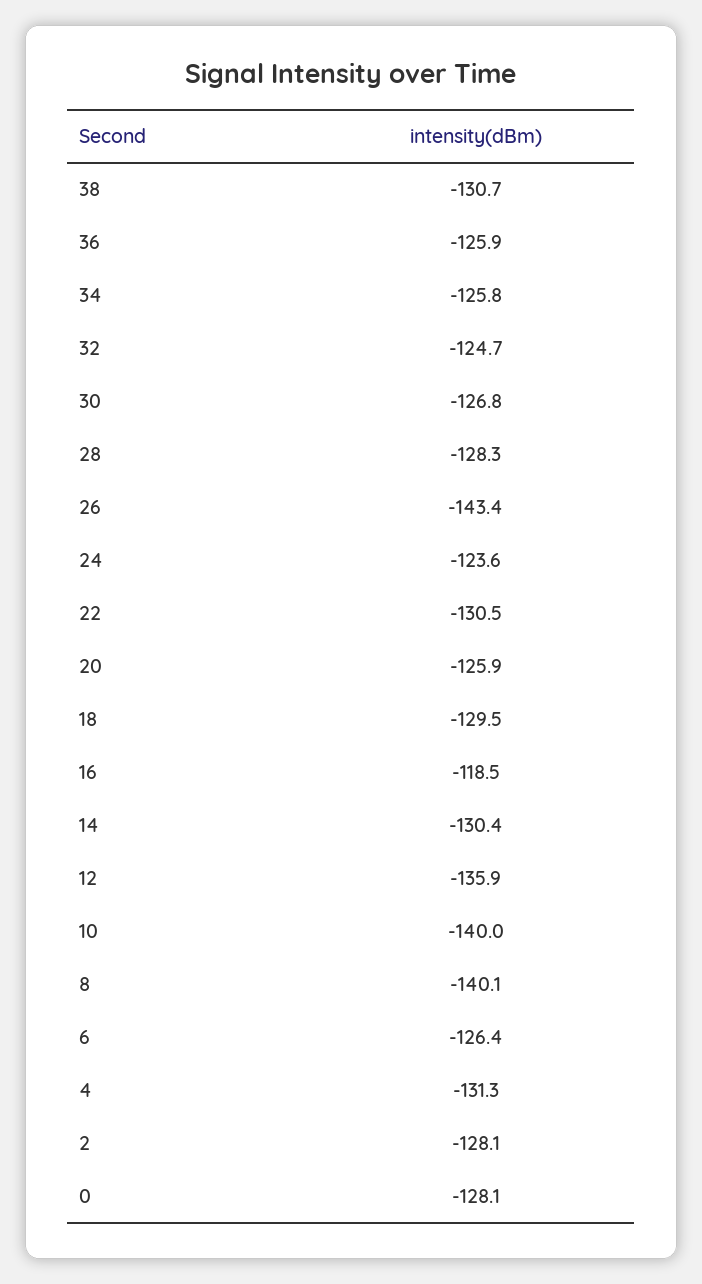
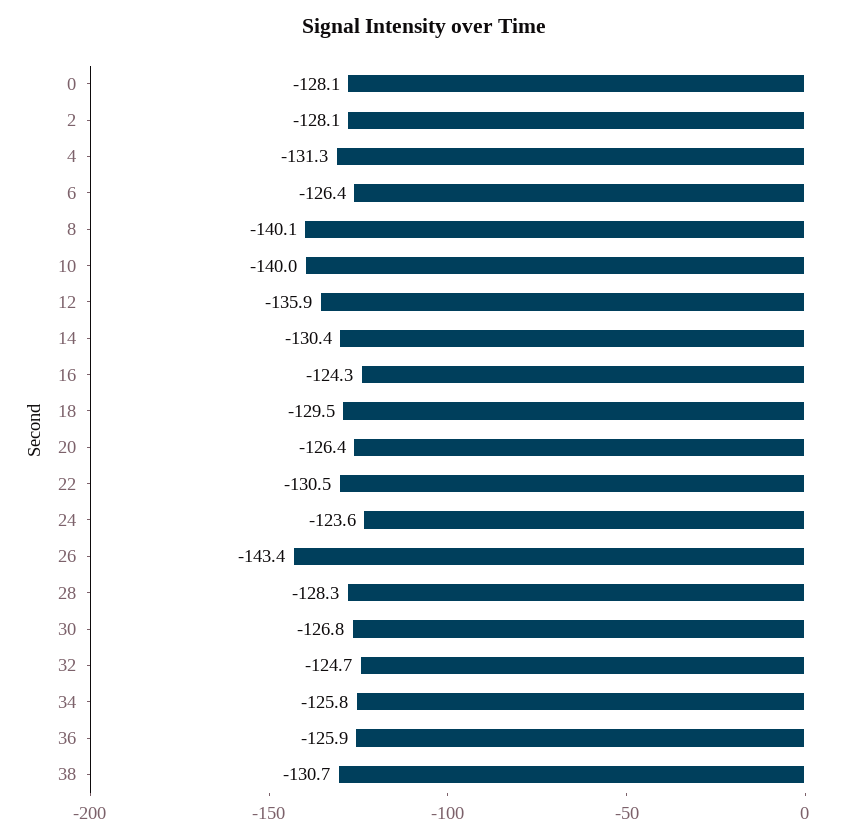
20: -125.9 -> -126.4
16: -118.5 -> -124.3

